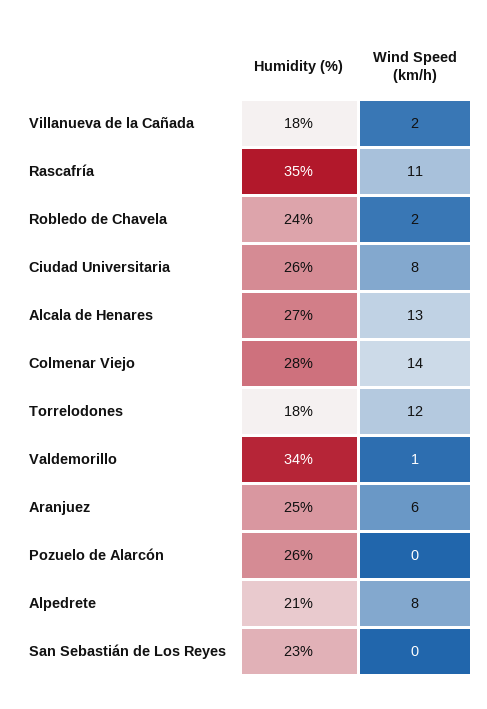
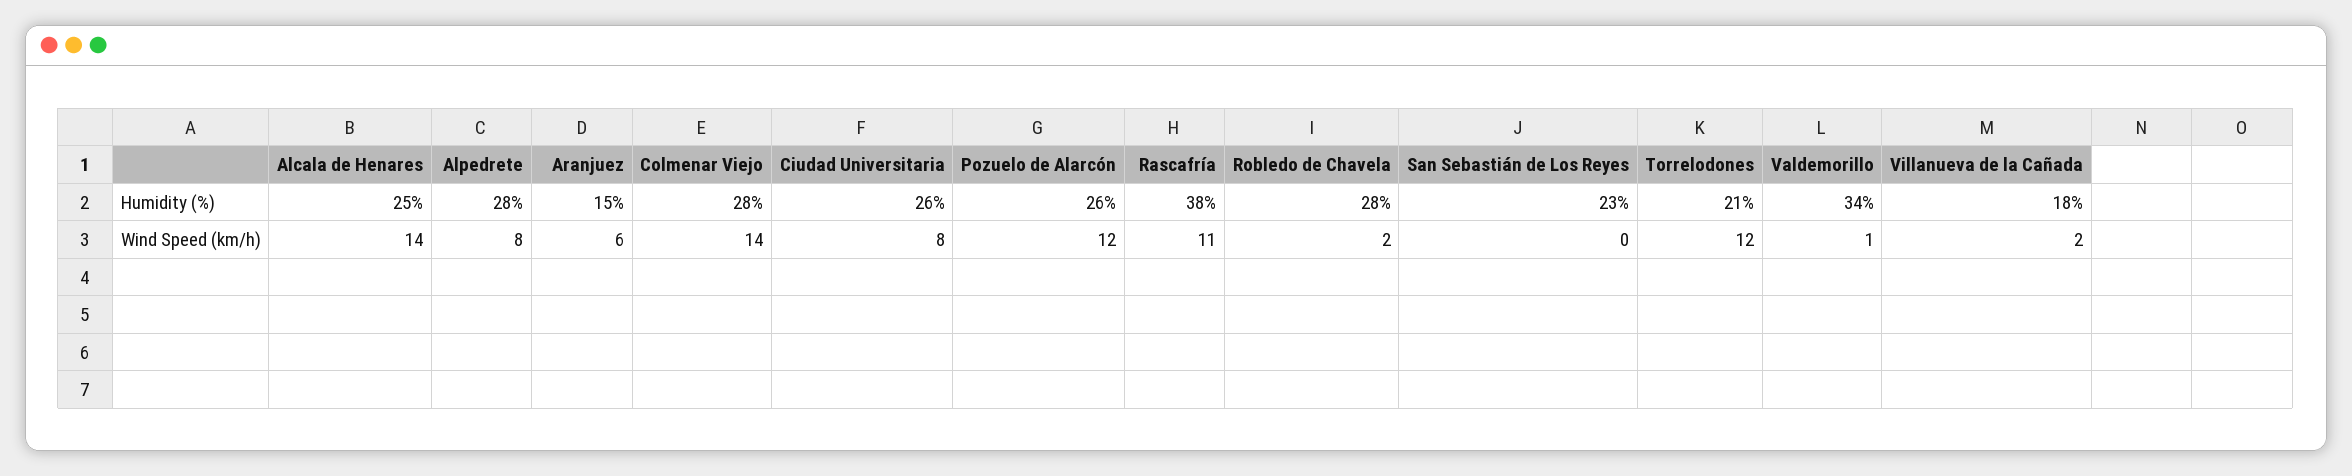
Humidity (%), Rascafría: 35 -> 38
Humidity (%), Robledo de Chavela: 24 -> 28
Humidity (%), Alcala de Henares: 27 -> 25
Wind Speed (km/h), Alcala de Henares: 13 -> 14
Humidity (%), Torrelodones: 18 -> 21
Humidity (%), Aranjuez: 25 -> 15
Wind Speed (km/h), Pozuelo de Alarcón: 0 -> 12
Humidity (%), Alpedrete: 21 -> 28

